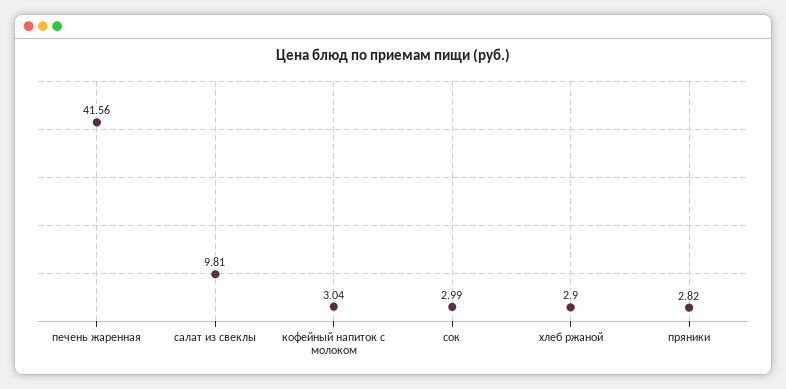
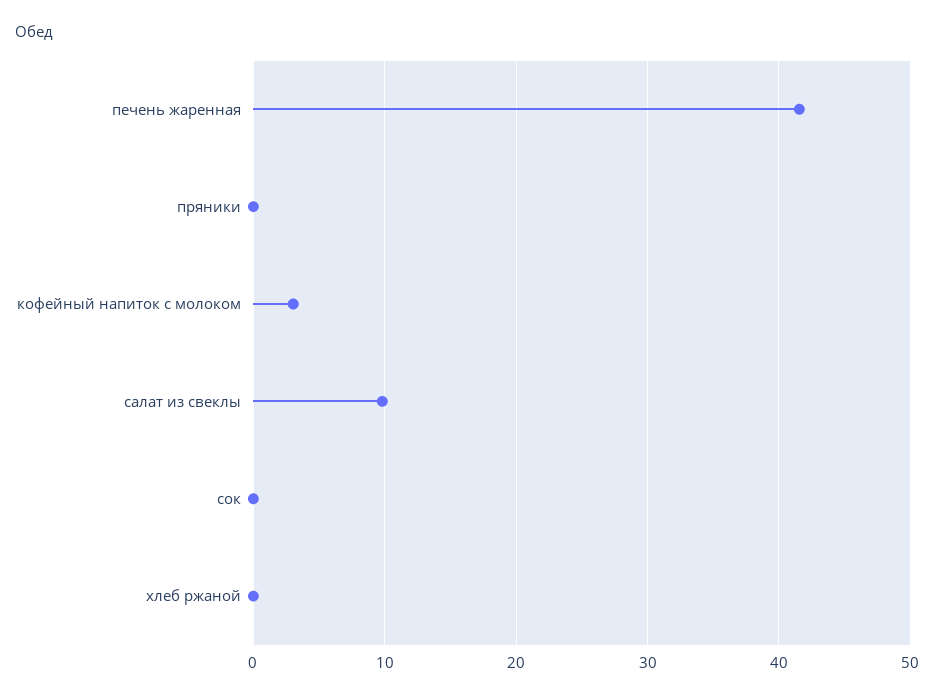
сок: 2.99 -> 0
хлеб ржаной: 2.9 -> 0
пряники: 2.82 -> 0

